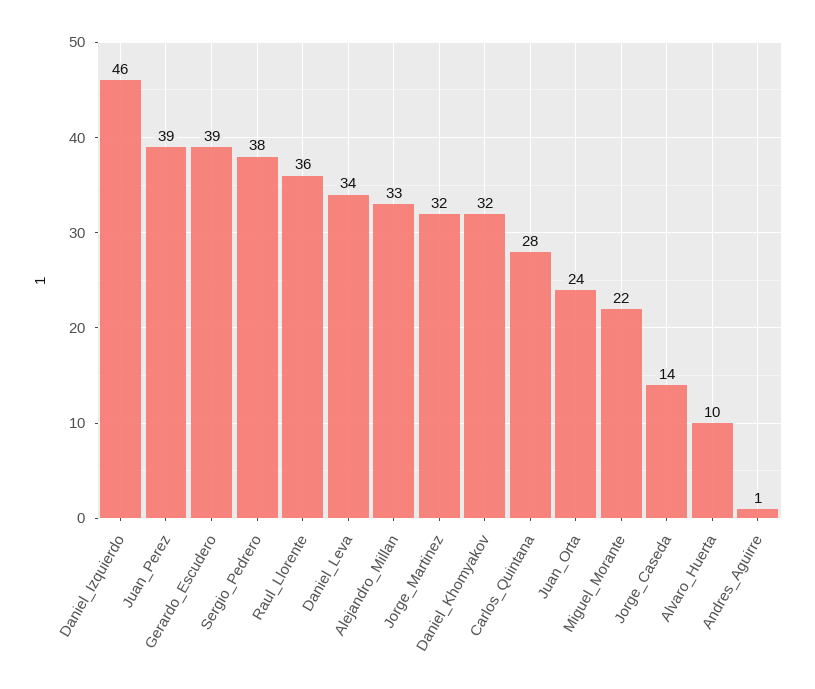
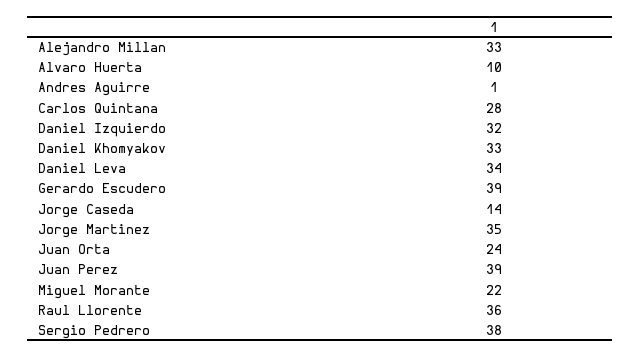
Daniel_Izquierdo: 46 -> 32
Jorge_Martinez: 32 -> 35
Daniel_Khomyakov: 32 -> 33

